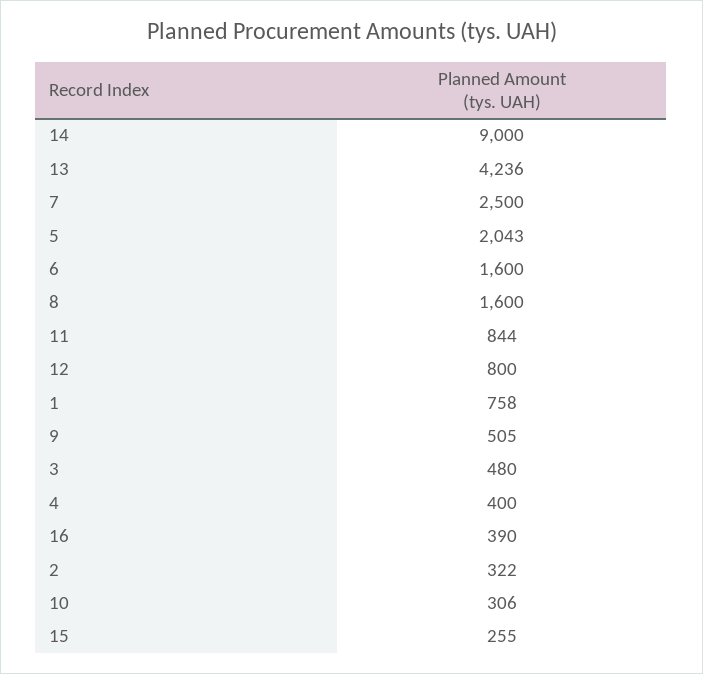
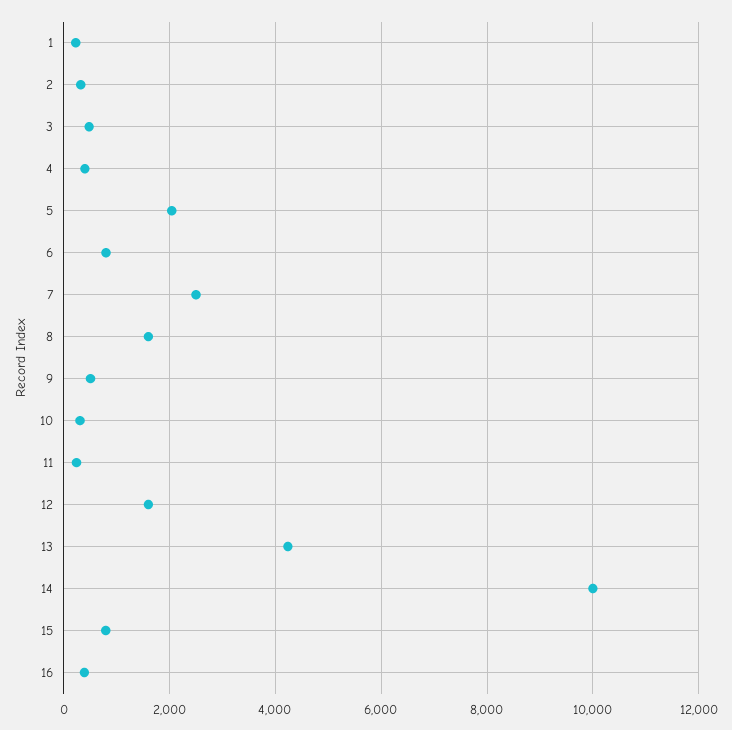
14: 9000 -> 10000
6: 1600 -> 800
11: 844 -> 200
12: 800 -> 1600
1: 758 -> 200
15: 255 -> 800

